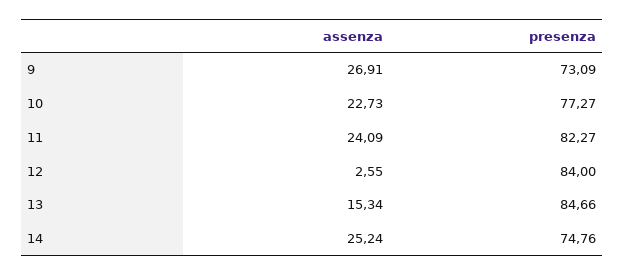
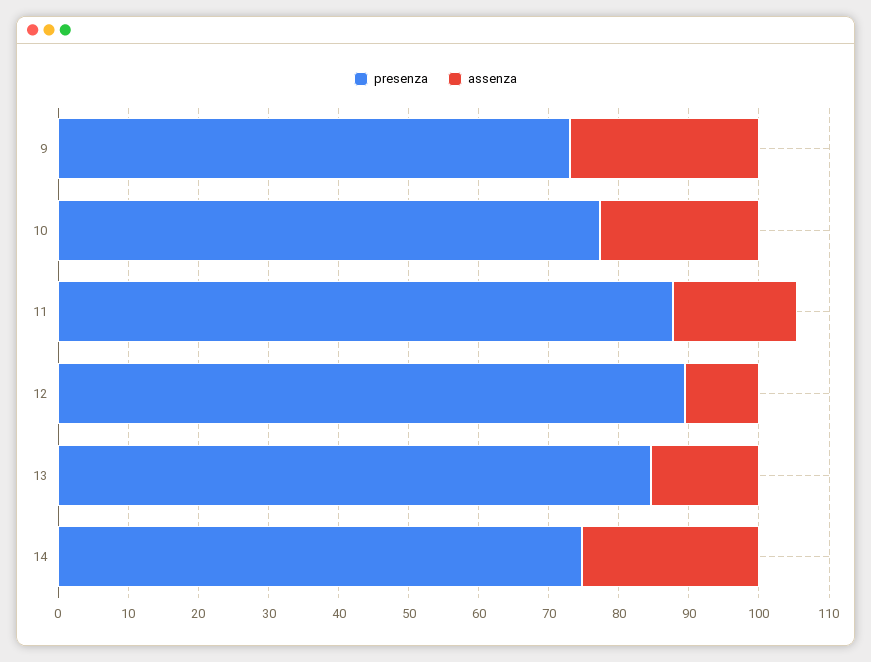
assenza, 11: 24.09 -> 18
presenza, 11: 82.27 -> 88
assenza, 12: 2.55 -> 10
presenza, 12: 84 -> 90

